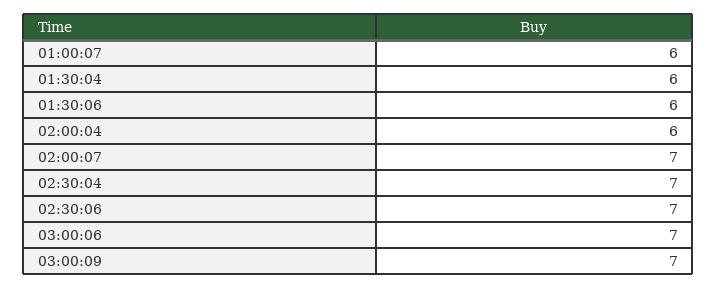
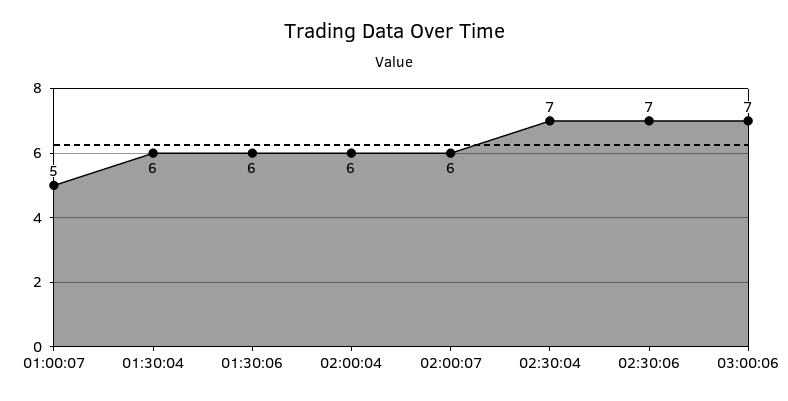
01:00:07: 6 -> 5
02:00:07: 7 -> 6
03:00:09: 7 -> none

